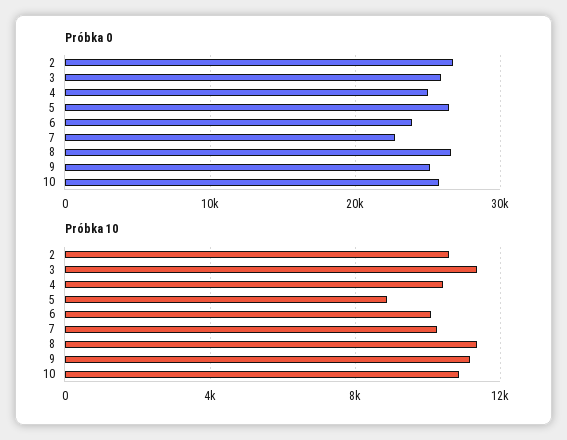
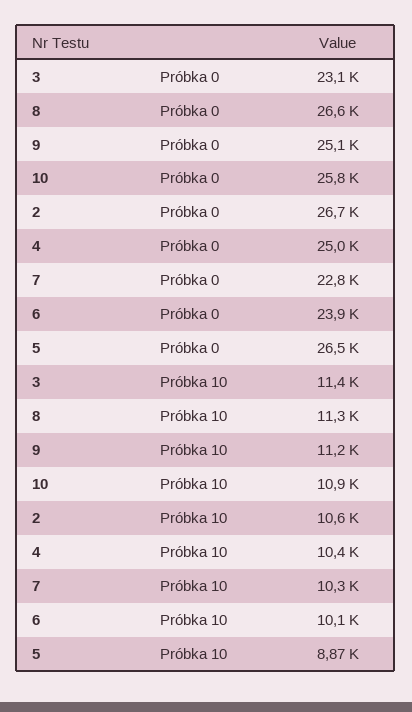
Próbka 0, 3: 26000 -> 23100

